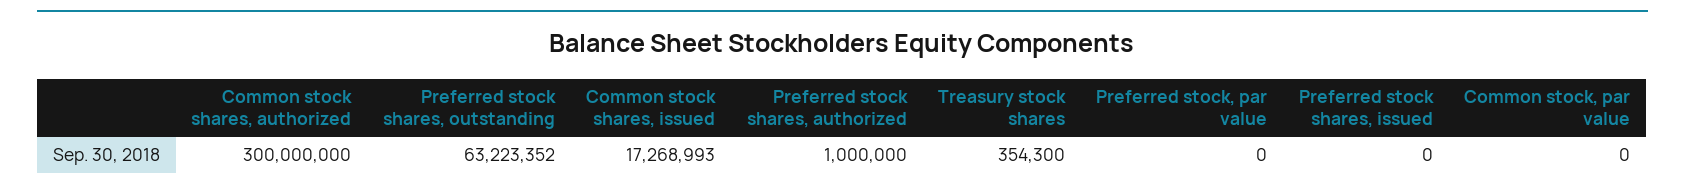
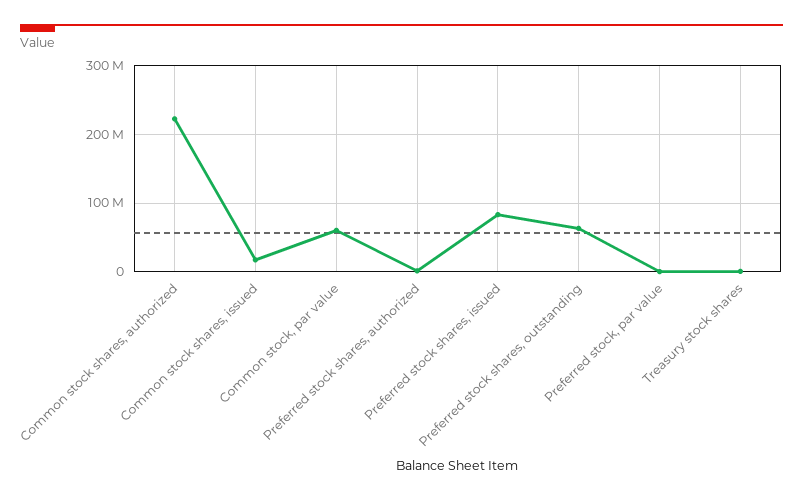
Common stock shares, authorized: 300000000 -> 220000000
Preferred stock shares, issued: 0 -> 80000000
Common stock, par value: 0 -> 60000000

